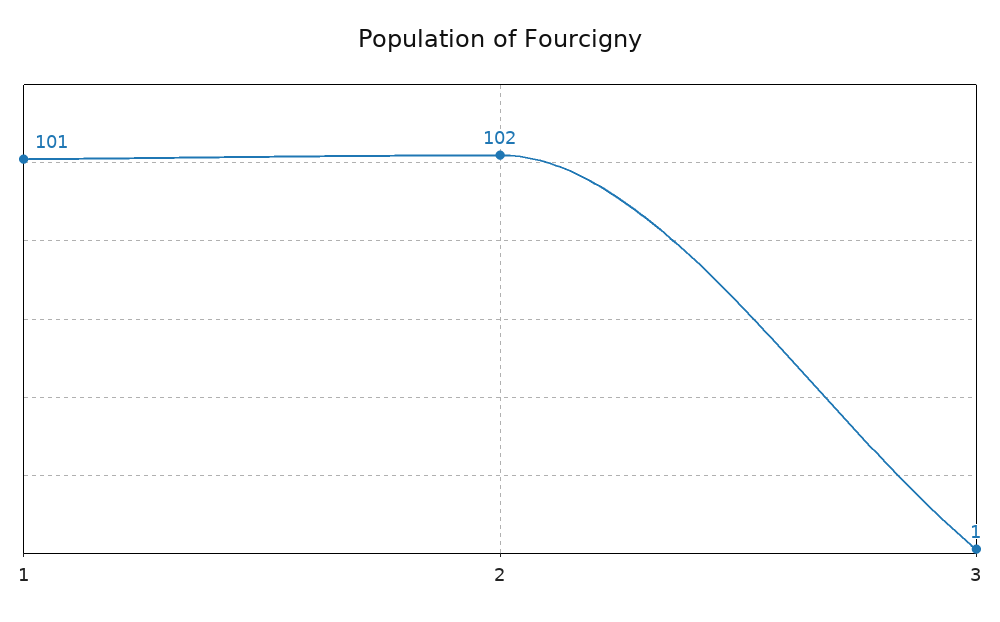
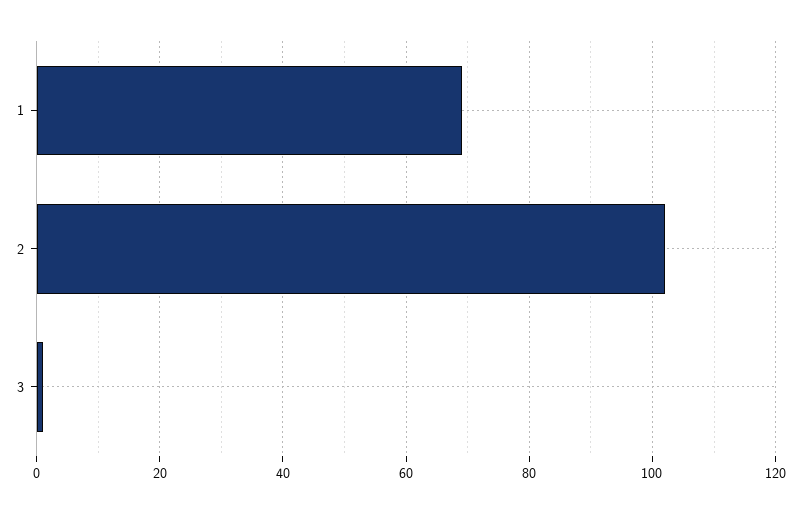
1: 101 -> 70

